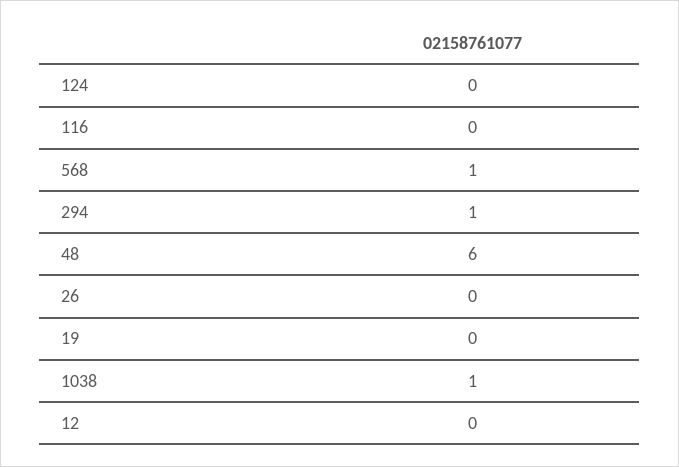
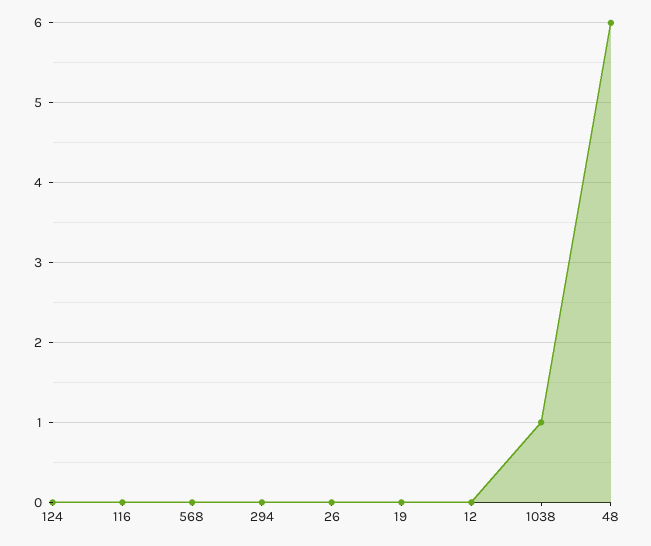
568: 1 -> 0
294: 1 -> 0

